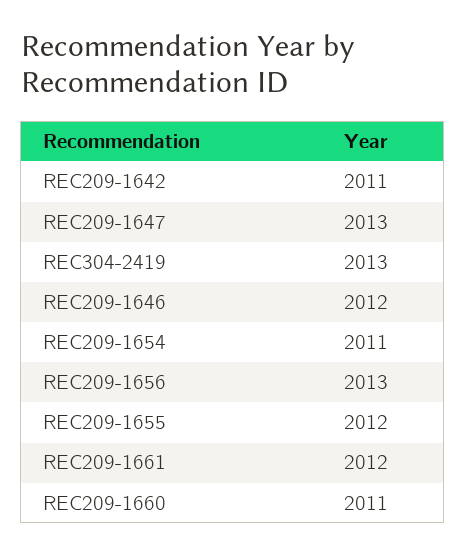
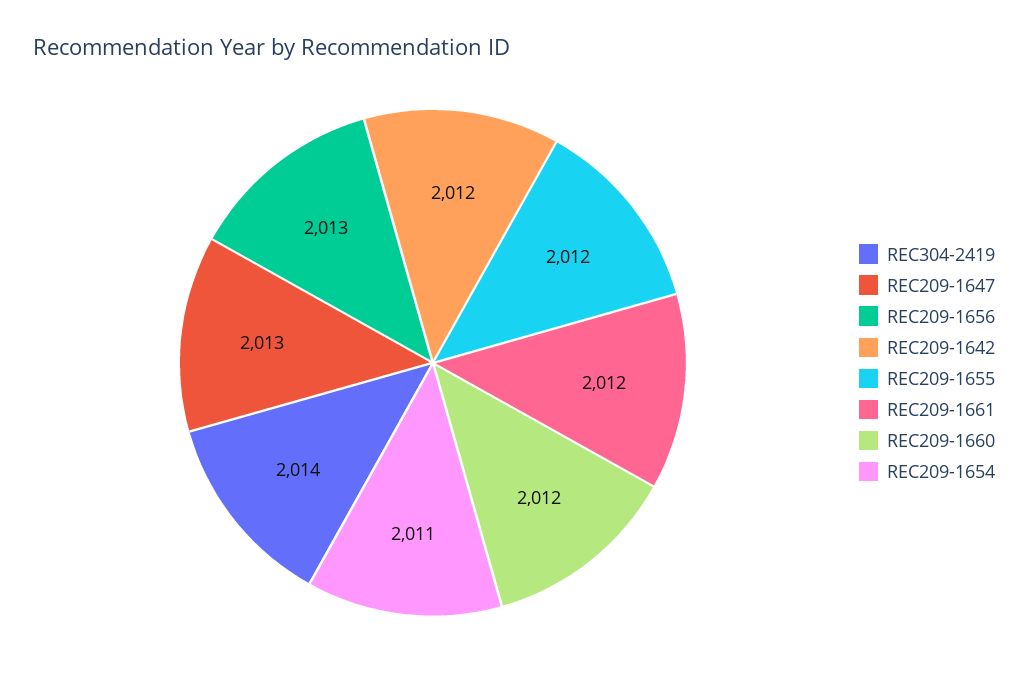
REC209-1642: 2011 -> 2012
REC304-2419: 2013 -> 2014
REC209-1646: 2012 -> none
REC209-1660: 2011 -> 2012

